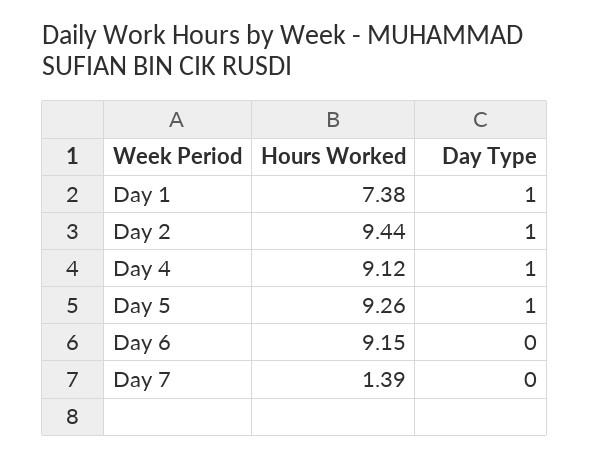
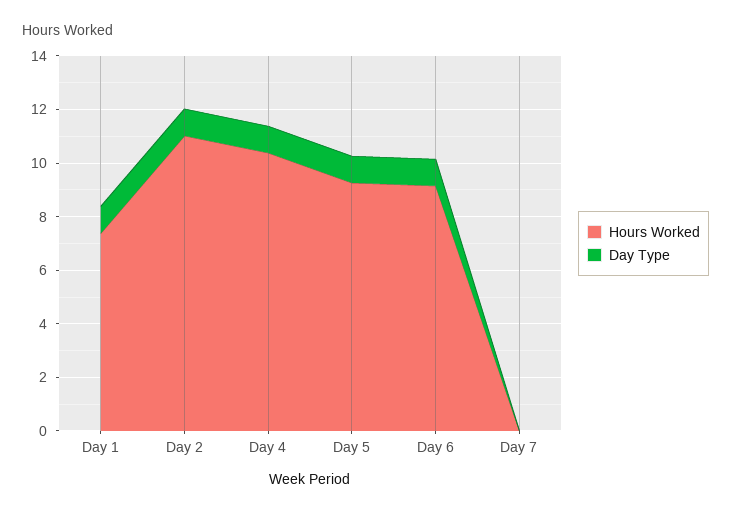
Hours Worked, Day 2: 9.44 -> 11
Hours Worked, Day 4: 9.12 -> 10.5
Day Type, Day 6: 0 -> 1
Hours Worked, Day 7: 1.39 -> 0

